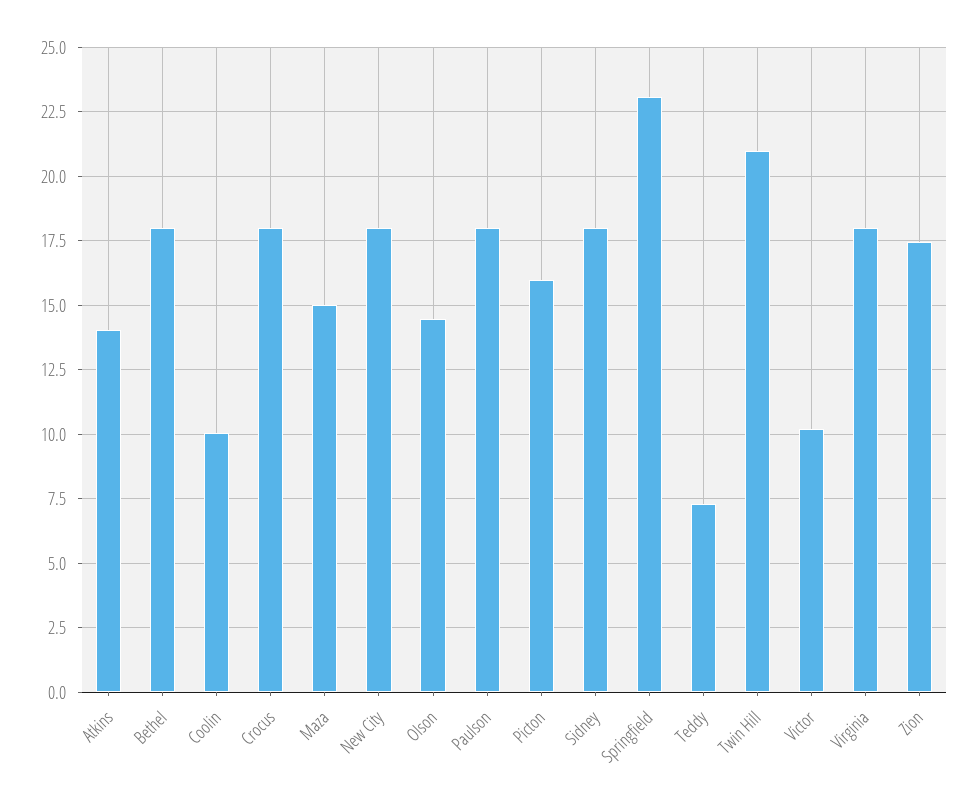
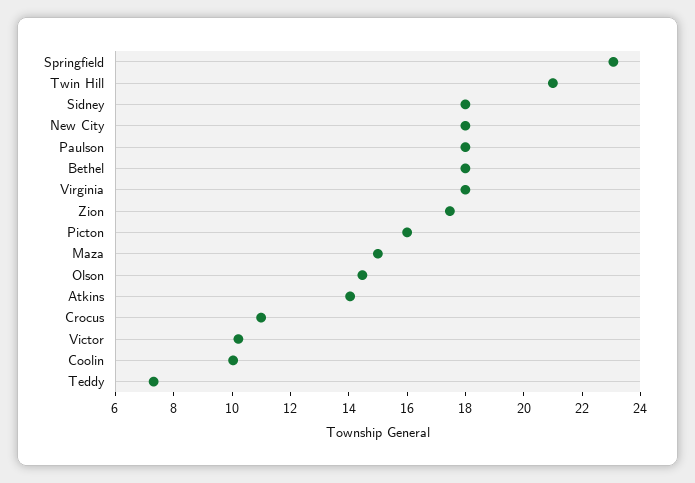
Crocus: 18 -> 11

